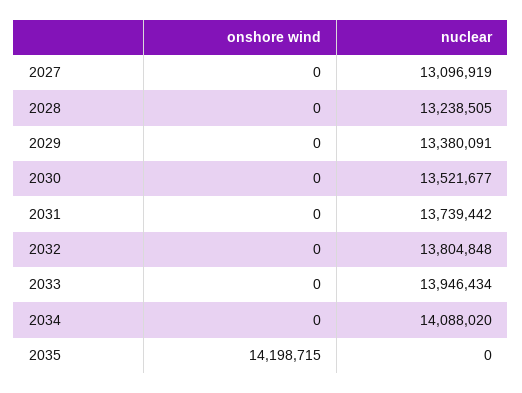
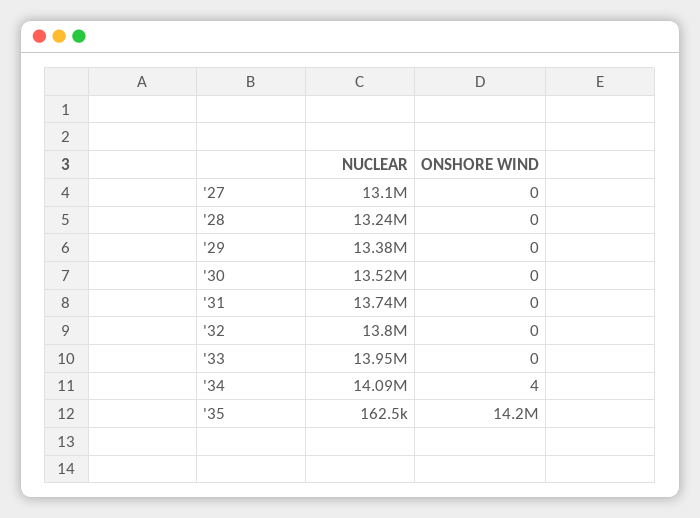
onshore wind, 2034: 0 -> 4
nuclear, 2035: 0 -> 162500

